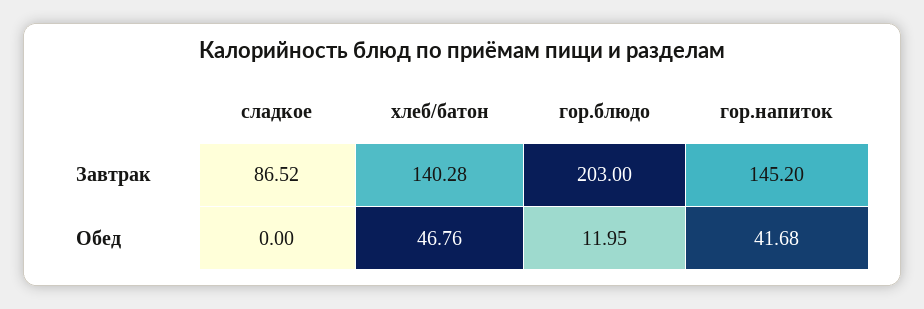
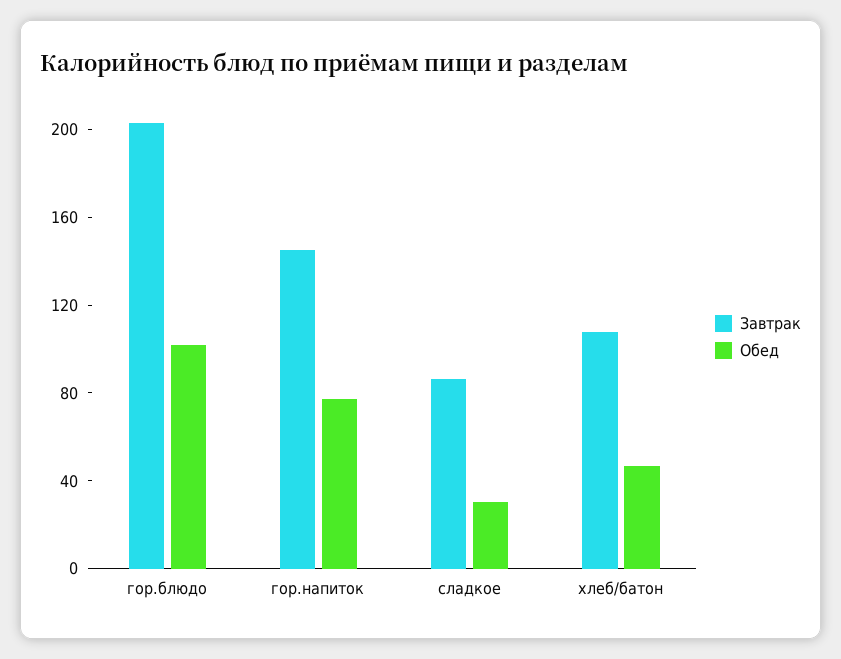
Завтрак, хлеб/батон: 140.28 -> 110
Обед, сладкое: 0 -> 30
Обед, гор.блюдо: 11.95 -> 100
Обед, гор.напиток: 41.68 -> 80

